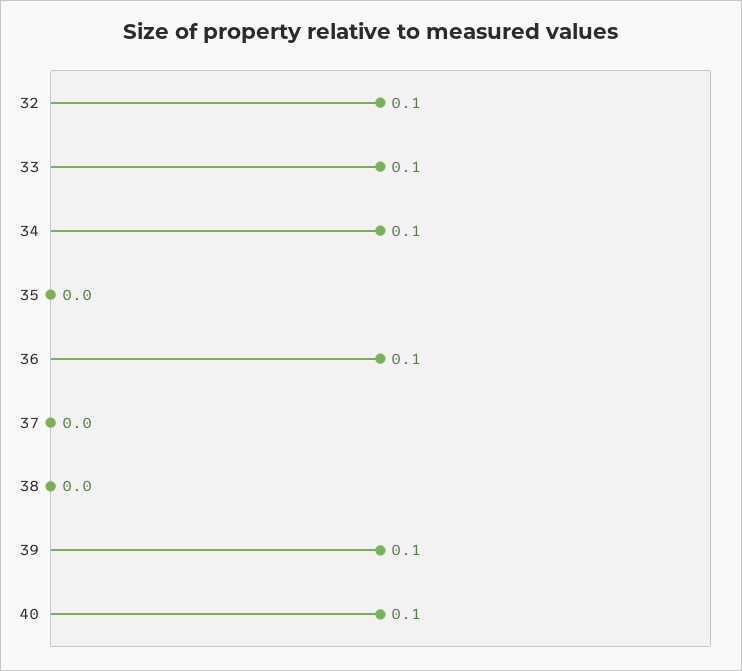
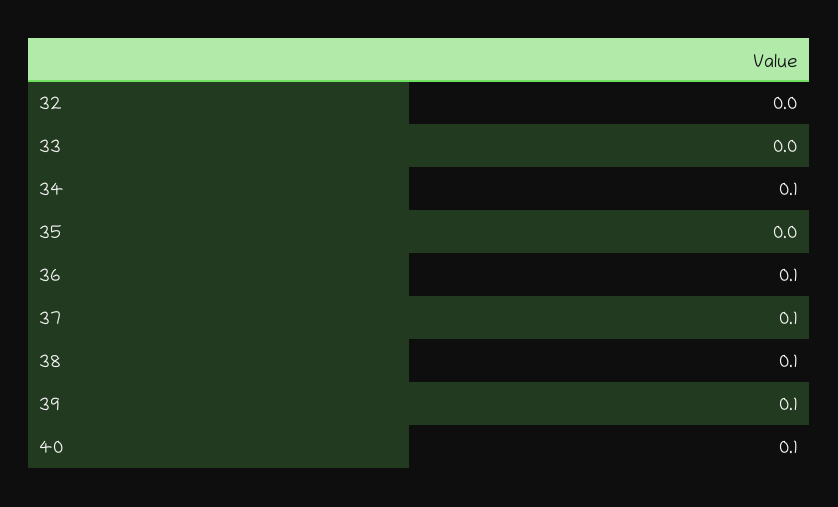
32: 0.1 -> 0
33: 0.1 -> 0
37: 0 -> 0.1
38: 0 -> 0.1

